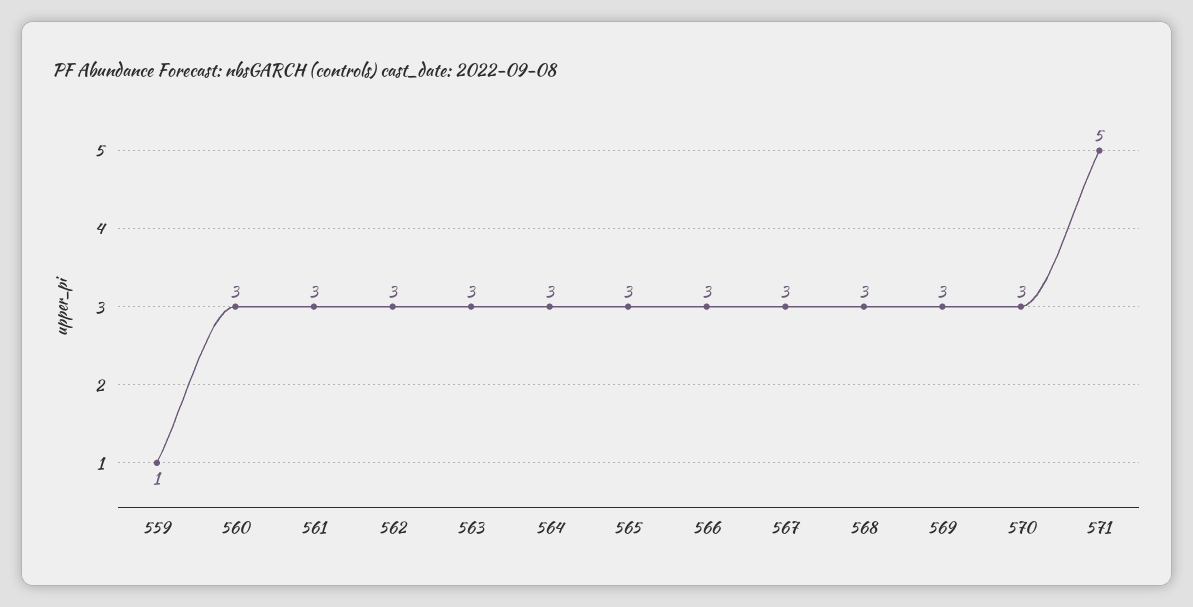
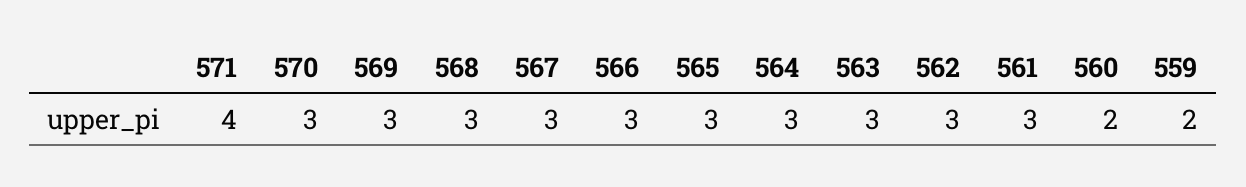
559: 1 -> 2
560: 3 -> 2
571: 5 -> 4

